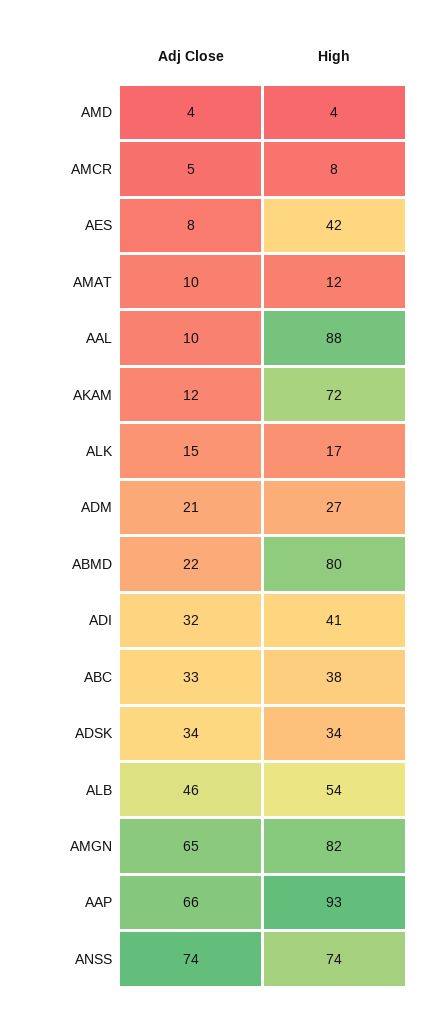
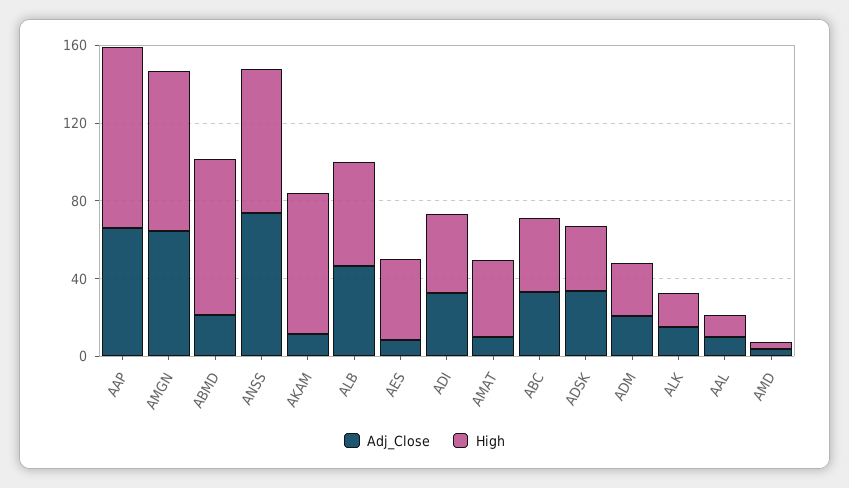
Adj Close, AMCR: 5 -> none
High, AMCR: 8 -> none
High, AMAT: 12 -> 40
High, AAL: 88 -> 10

